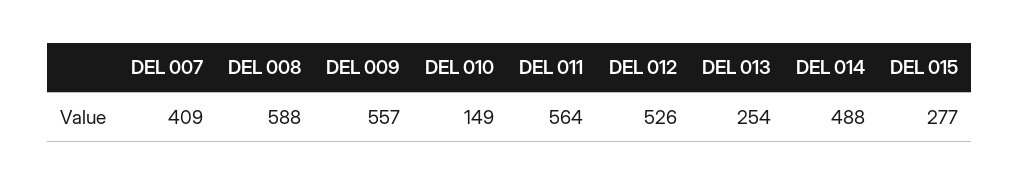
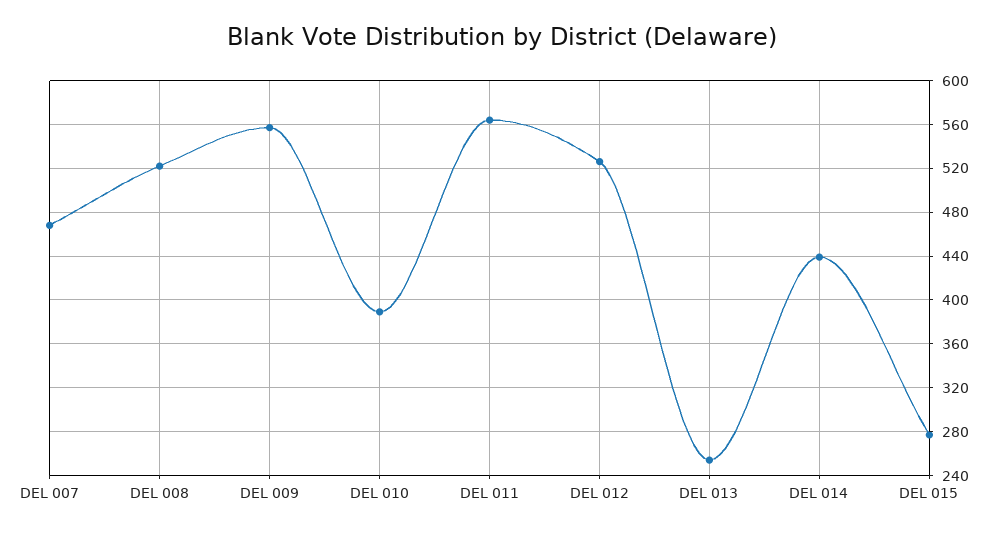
DEL 007: 409 -> 470
DEL 008: 588 -> 520
DEL 010: 149 -> 390
DEL 014: 488 -> 440

